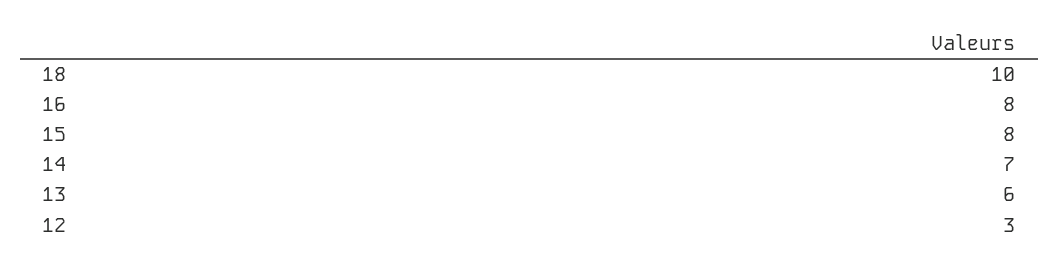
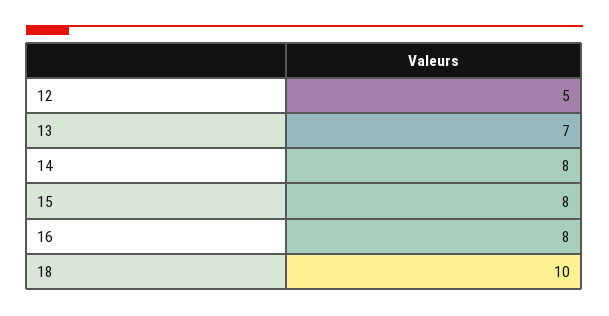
14: 7 -> 8
13: 6 -> 7
12: 3 -> 5

